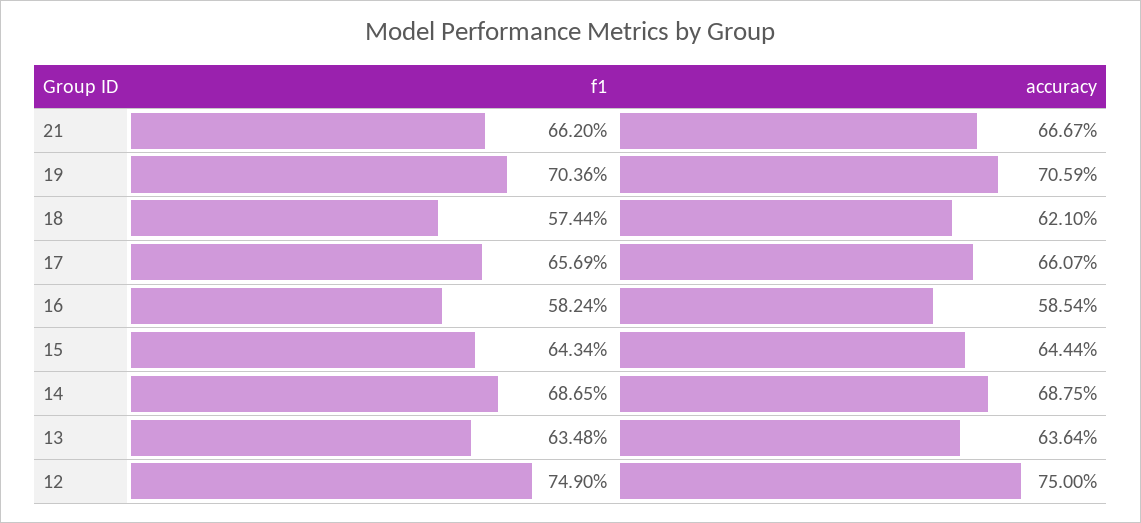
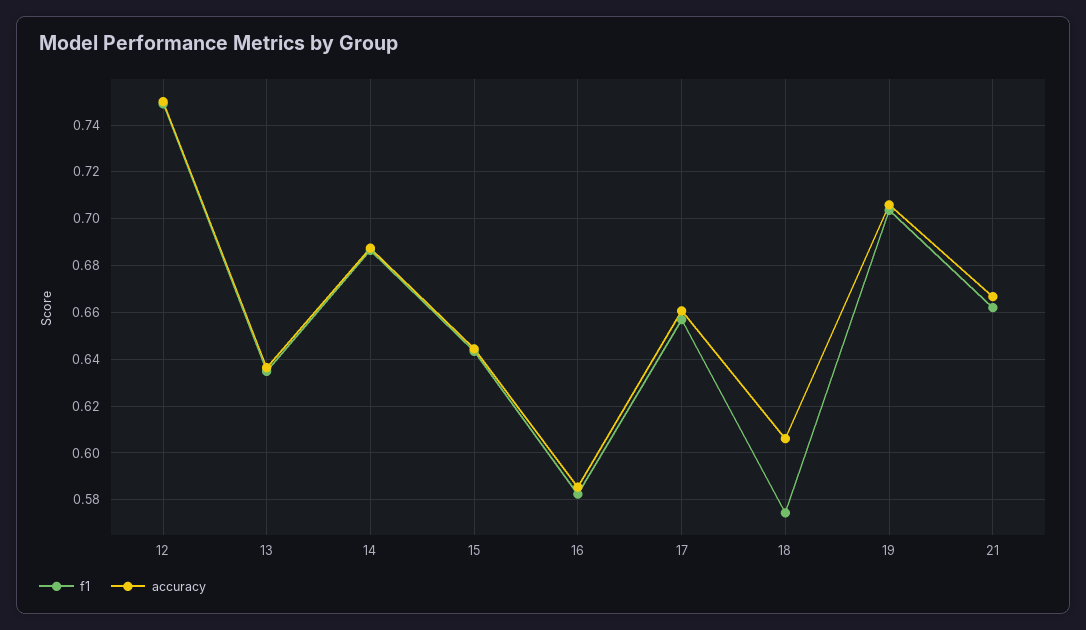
accuracy, 18: 0.621 -> 0.605

